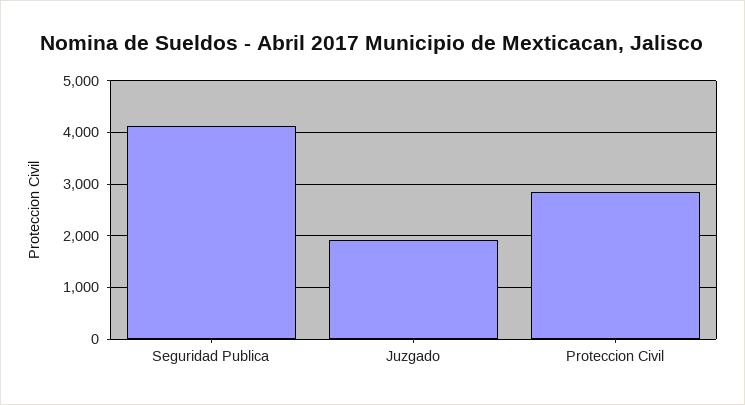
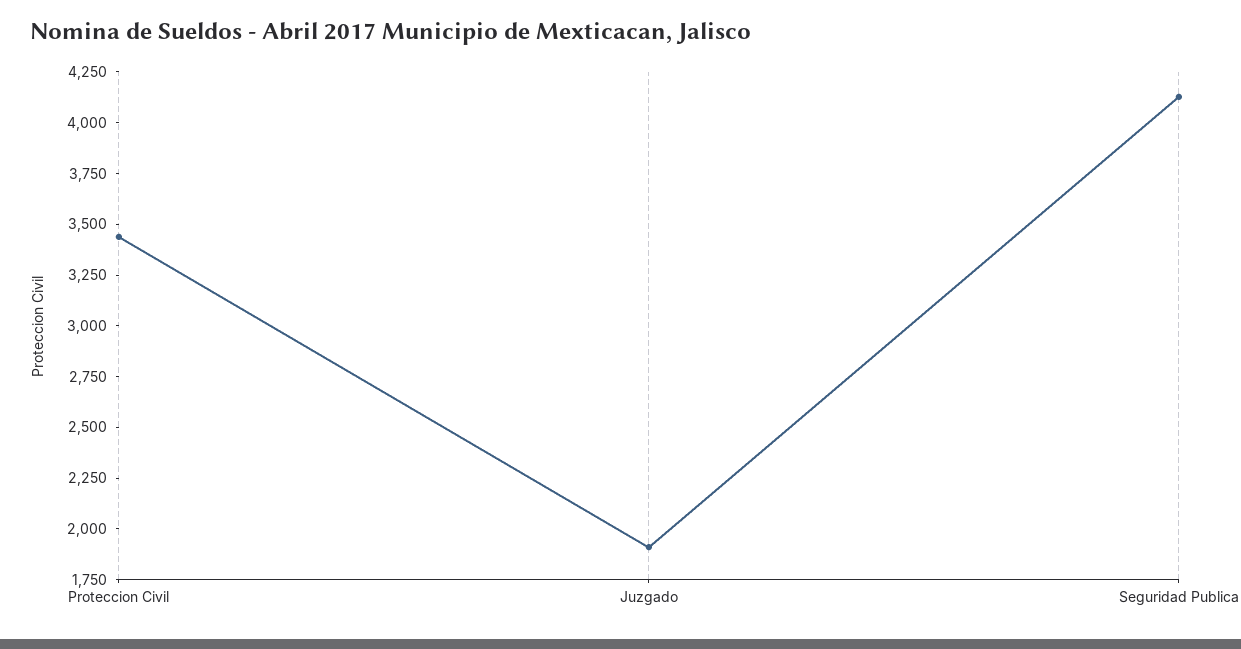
Proteccion Civil: 2800 -> 3450

